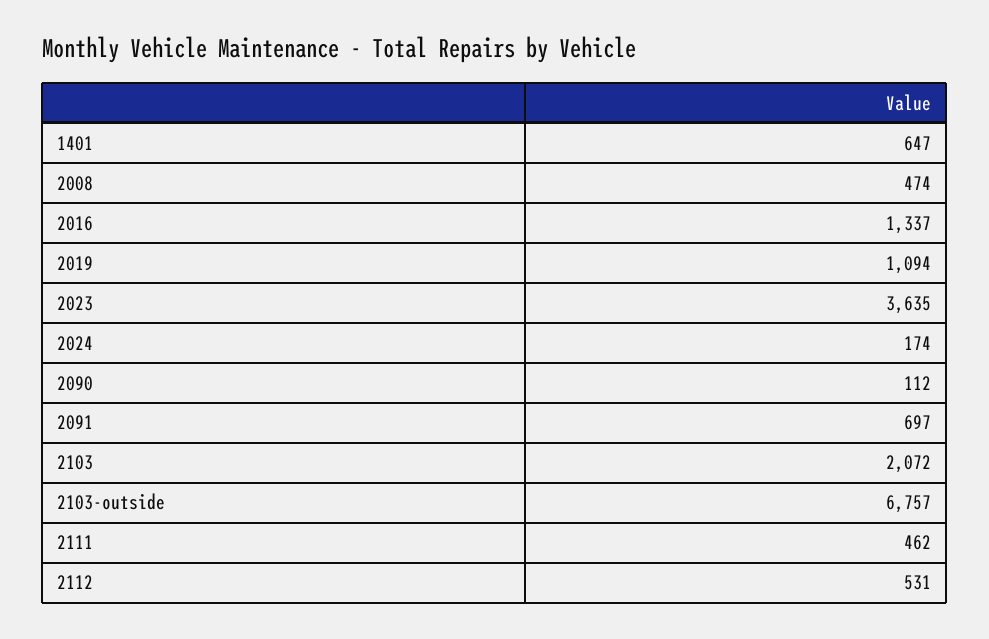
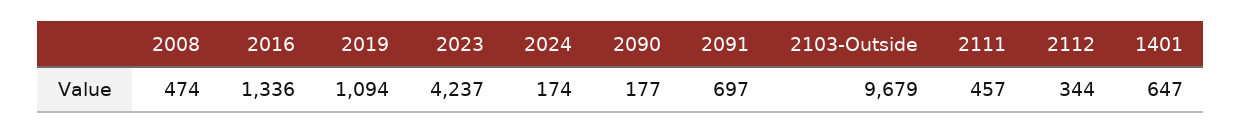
2016: 1337 -> 1336
2023: 3635 -> 4237
2090: 112 -> 177
2103: 2072 -> none
2103-outside: 6757 -> 9679
2111: 462 -> 457
2112: 531 -> 344

